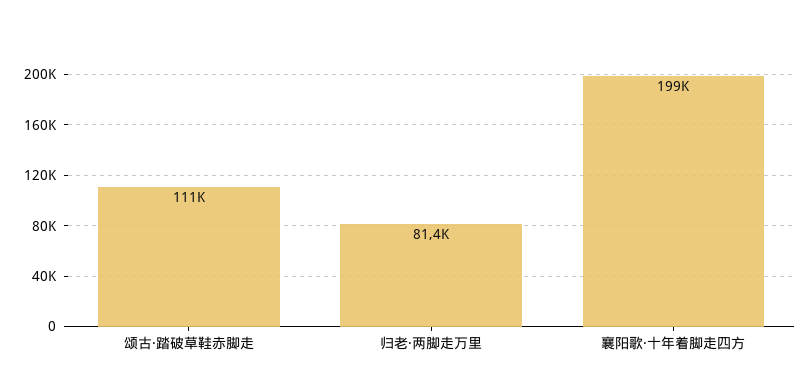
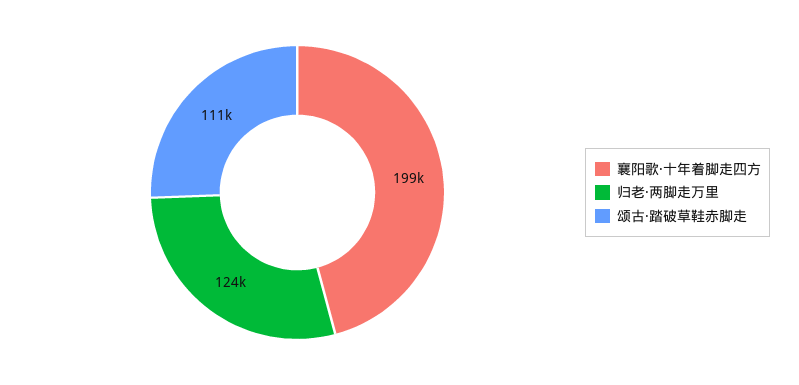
归老·两脚走万里: 81400 -> 124000

